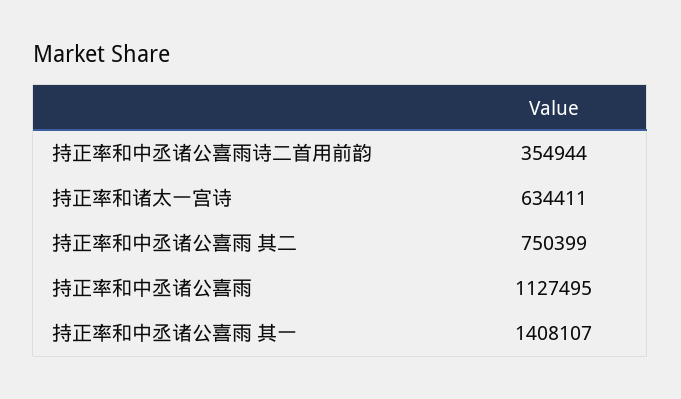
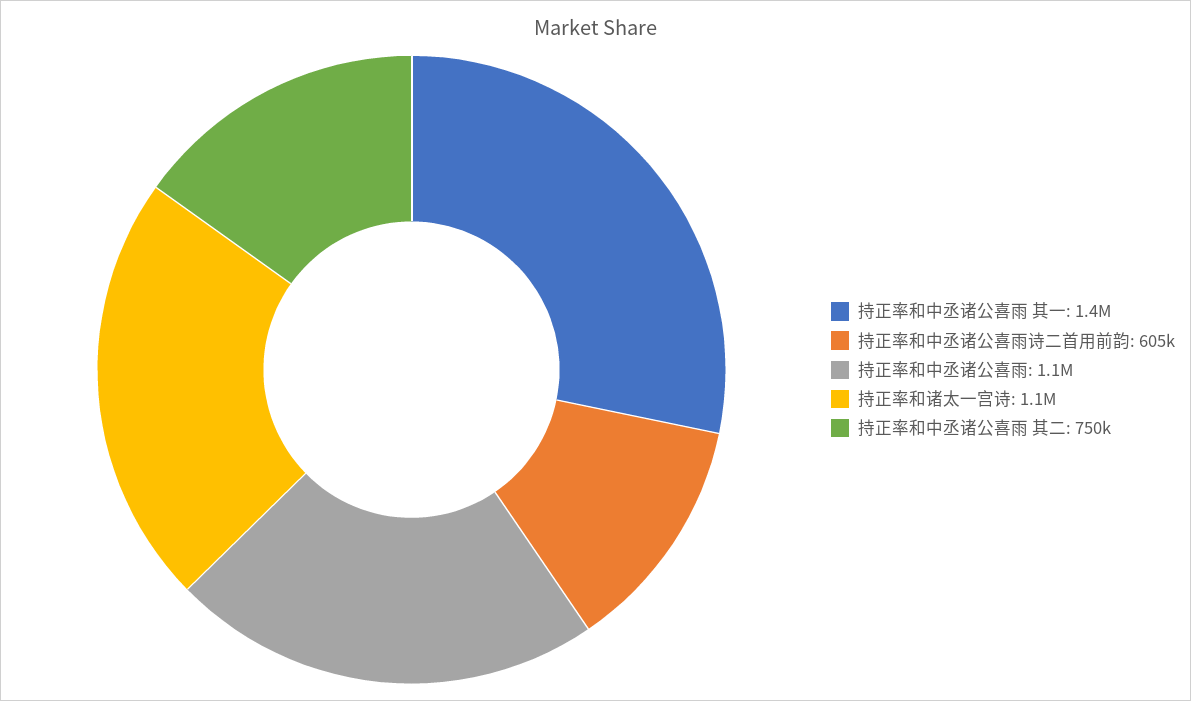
持正率和中丞诸公喜雨诗二首用前韵: 354944 -> 605000
持正率和诸太一宫诗: 634411 -> 1100000

